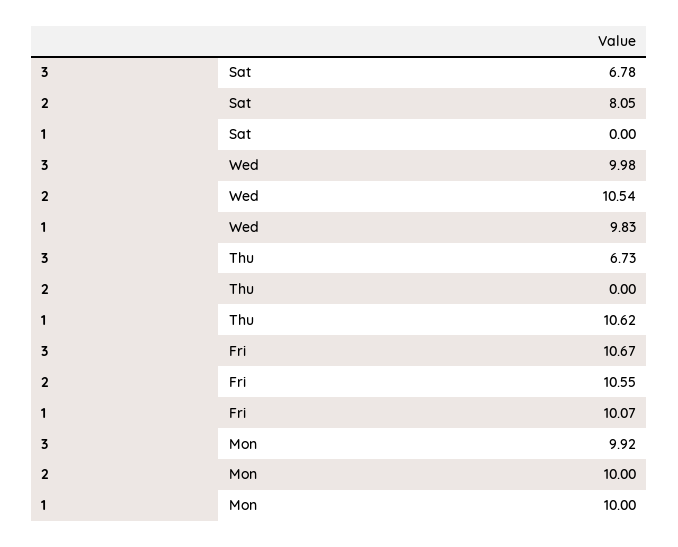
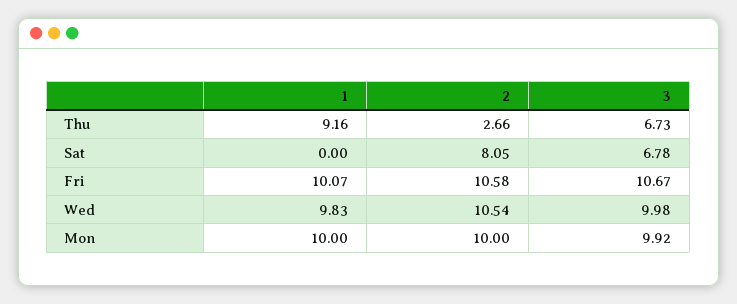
2, Thu: 0 -> 2.66
1, Thu: 10.62 -> 9.16
2, Fri: 10.55 -> 10.58

